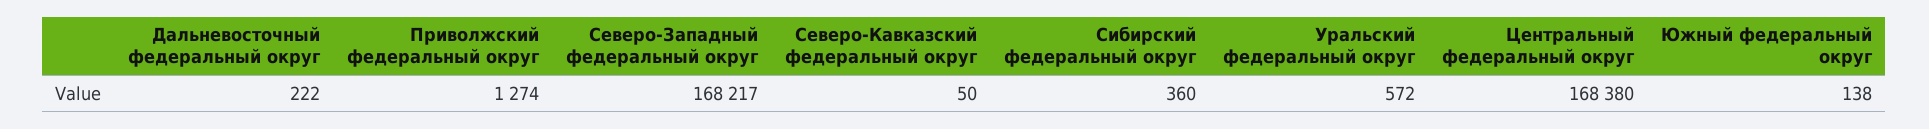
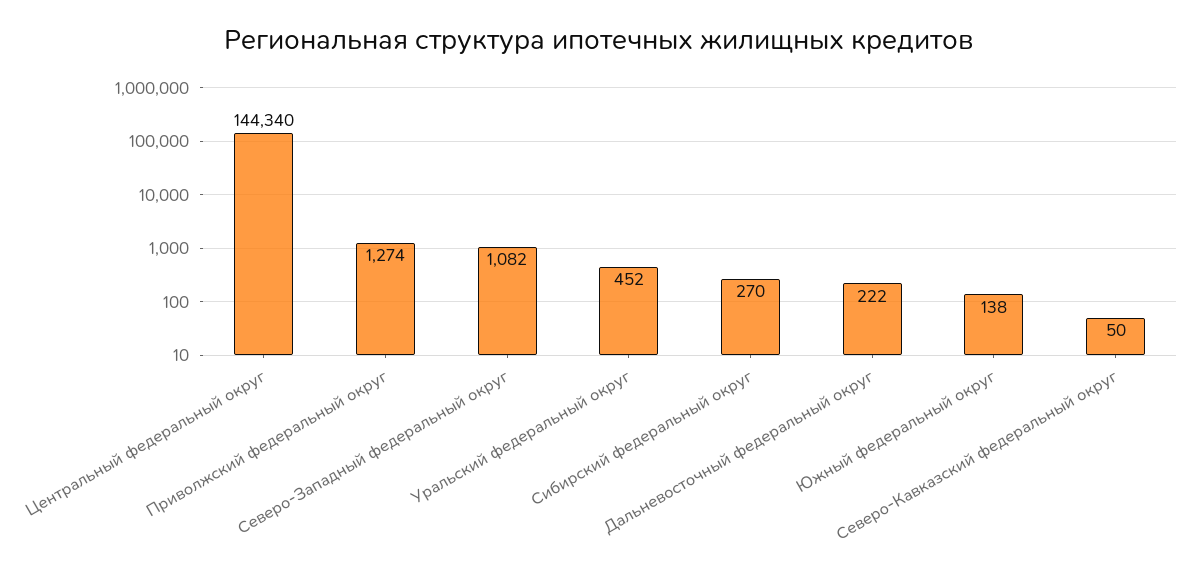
Северо-Западный федеральный округ: 168217 -> 1082
Сибирский федеральный округ: 360 -> 270
Уральский федеральный округ: 572 -> 452
Центральный федеральный округ: 168380 -> 144340

